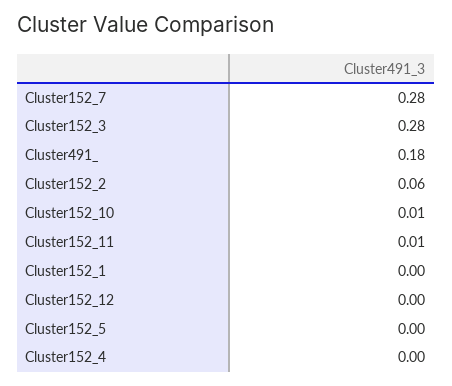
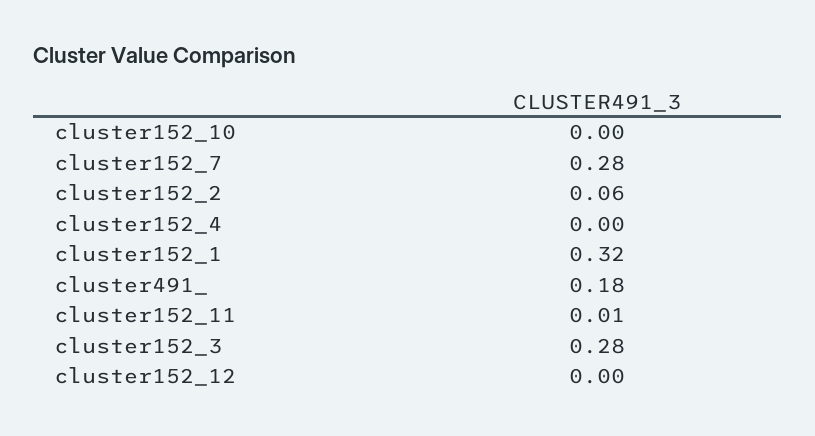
Cluster152_10: 0.01 -> 0
Cluster152_1: 0 -> 0.32
Cluster152_5: 0 -> none

